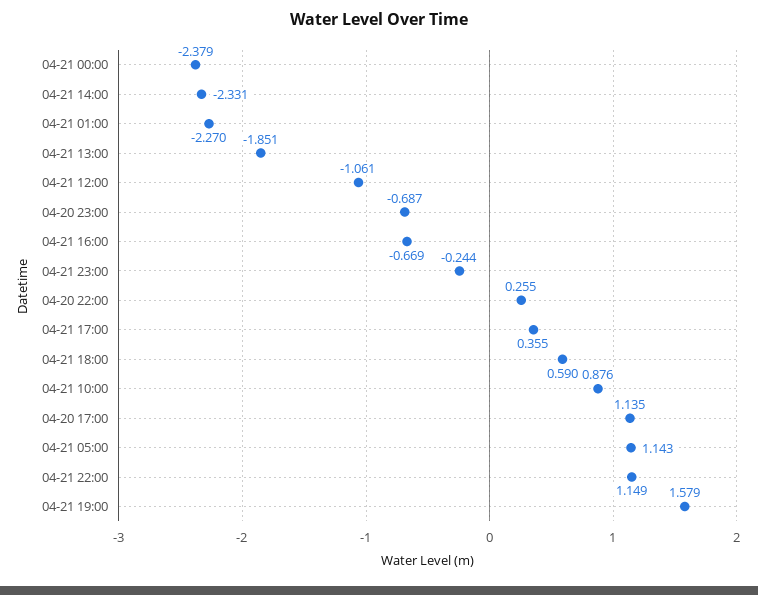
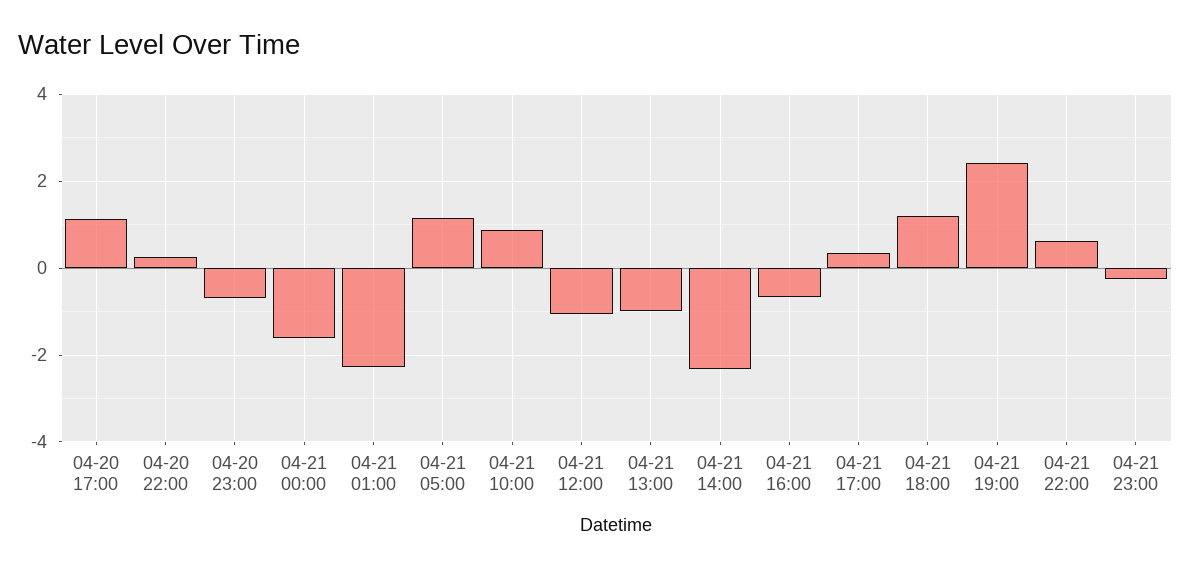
04-21 00:00: -2.379 -> -1.6
04-21 13:00: -1.851 -> -1
04-21 18:00: 0.59 -> 1.2
04-21 22:00: 1.149 -> 0.6
04-21 19:00: 1.579 -> 2.4

